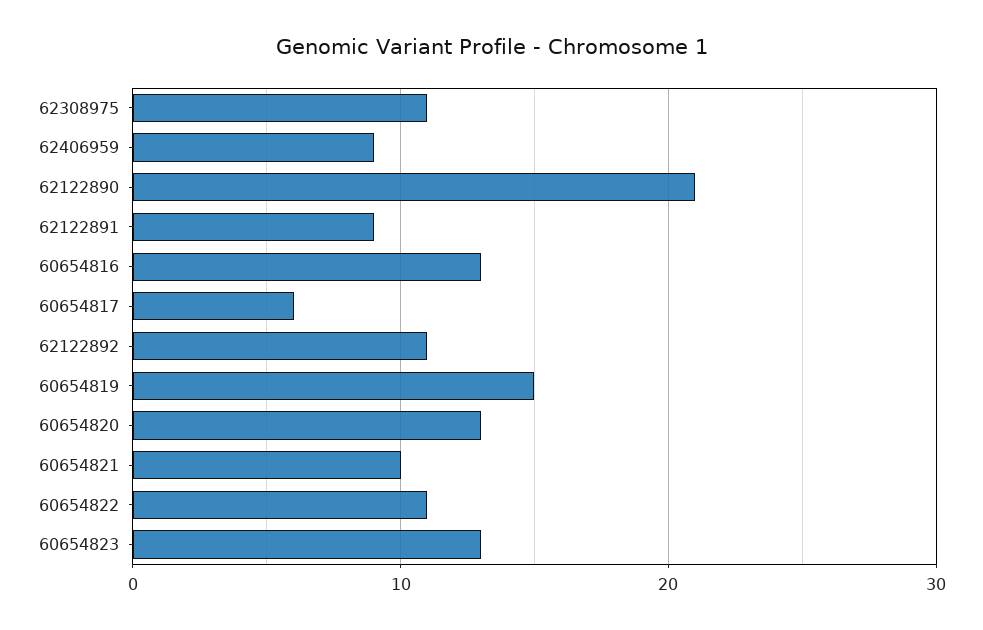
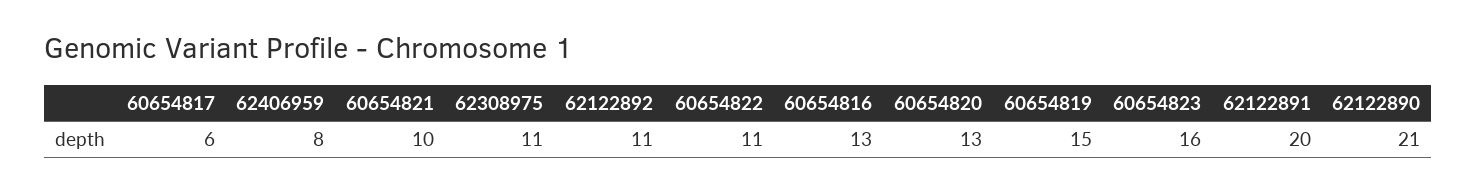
62406959: 9 -> 8
62122891: 9 -> 20
60654823: 13 -> 16

